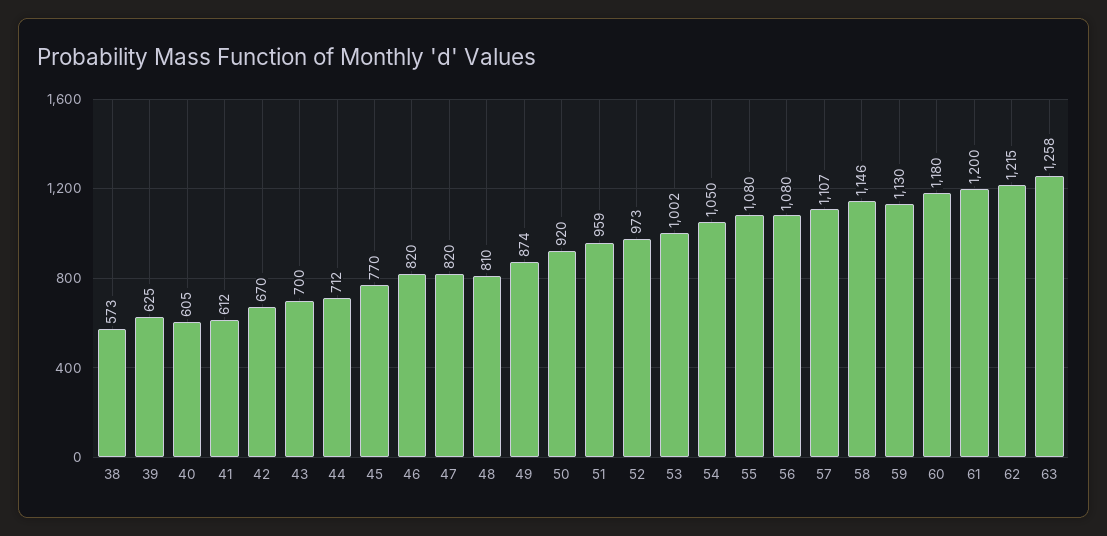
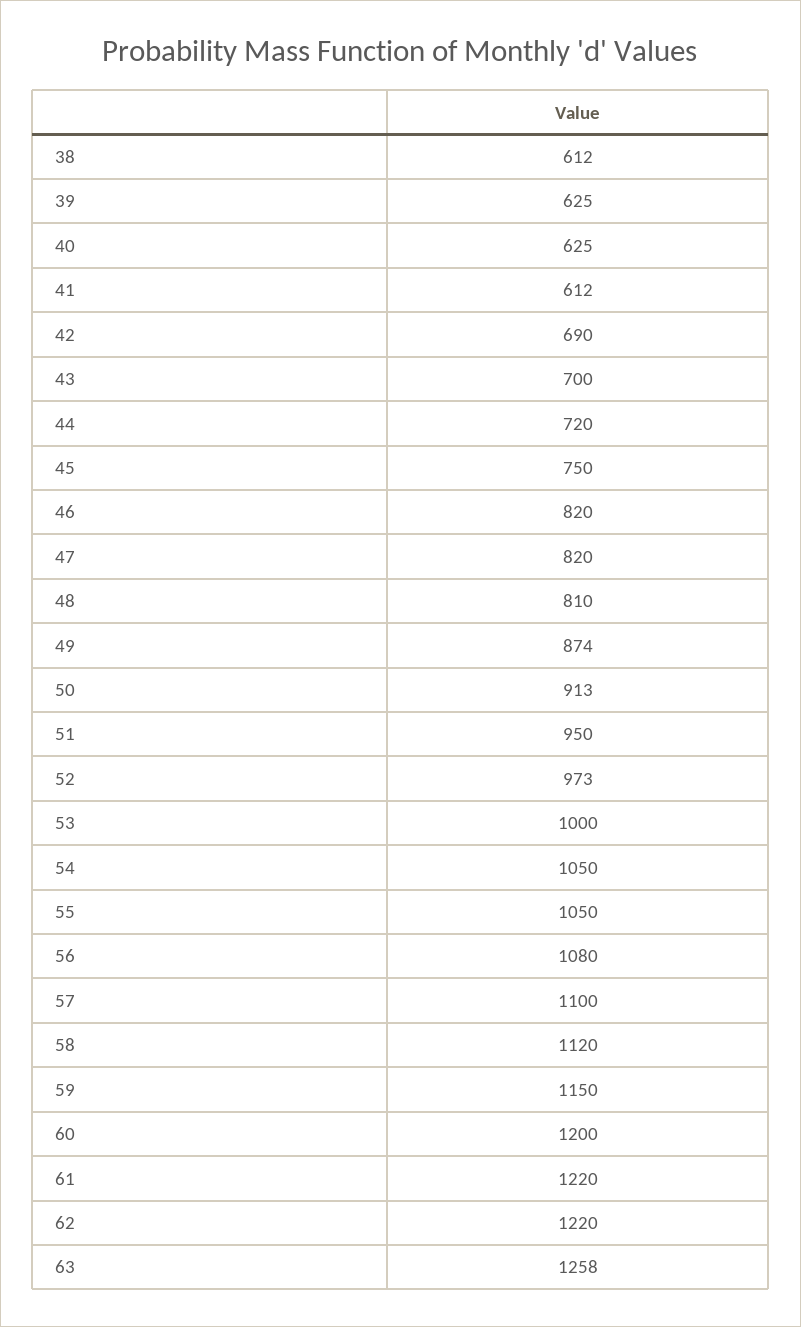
38: 573 -> 612
40: 605 -> 625
42: 670 -> 690
44: 712 -> 720
45: 770 -> 750
50: 920 -> 913
51: 959 -> 950
53: 1002 -> 1000
55: 1080 -> 1050
57: 1107 -> 1100
58: 1146 -> 1120
59: 1130 -> 1150
60: 1180 -> 1200
61: 1200 -> 1220
62: 1215 -> 1220

